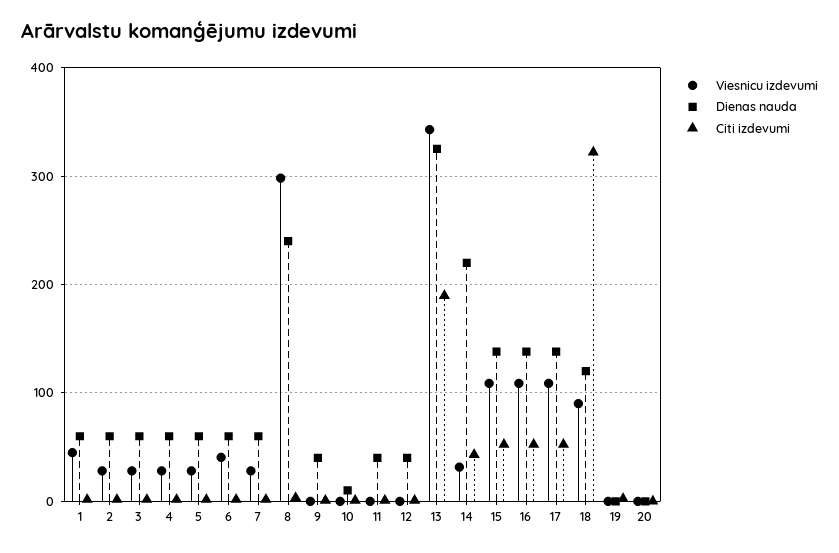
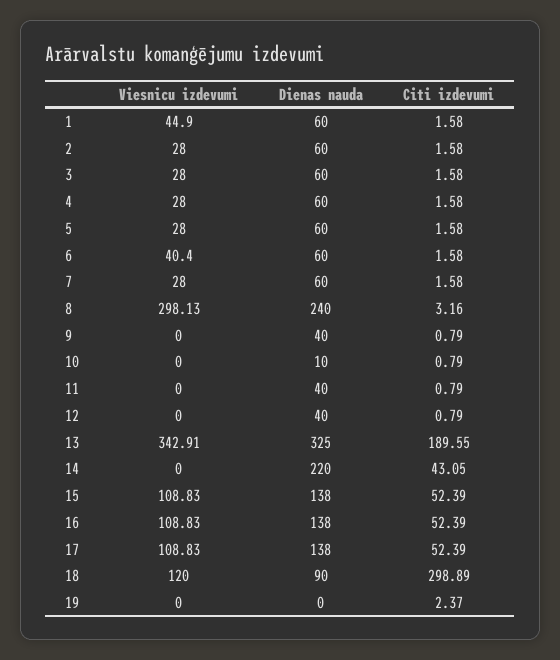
Viesnicu izdevumi, 14: 30 -> 0
Viesnicu izdevumi, 18: 90 -> 120
Dienas nauda, 18: 120 -> 90
Citi izdevumi, 18: 320 -> 298.89
Viesnicu izdevumi, 20: 0 -> none
Dienas nauda, 20: 0 -> none
Citi izdevumi, 20: 0 -> none

